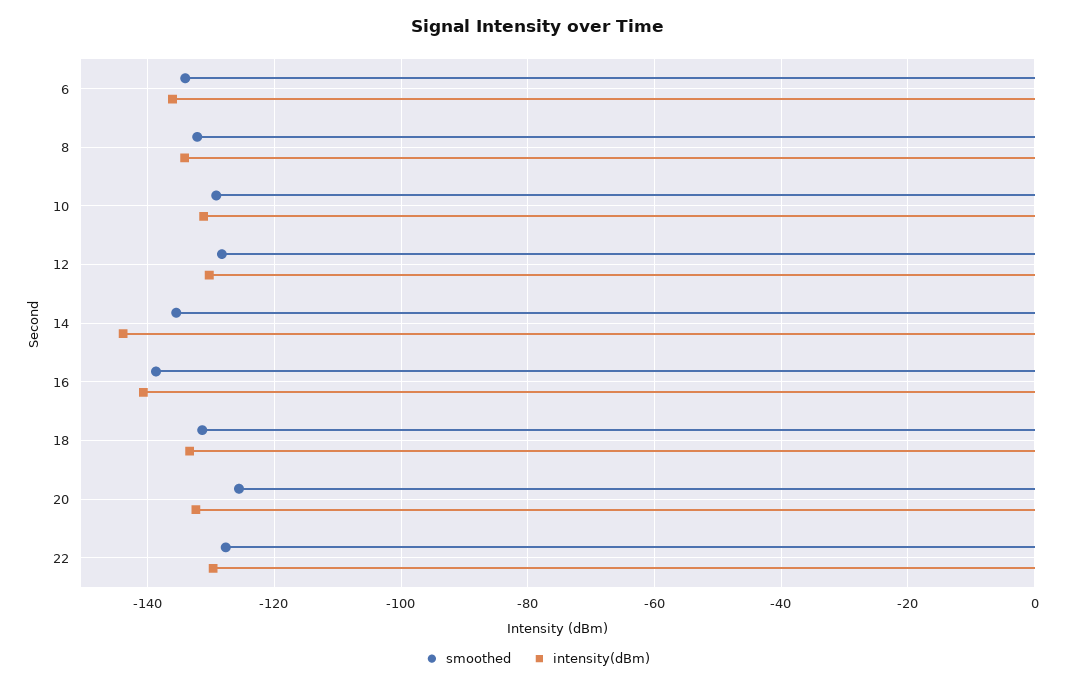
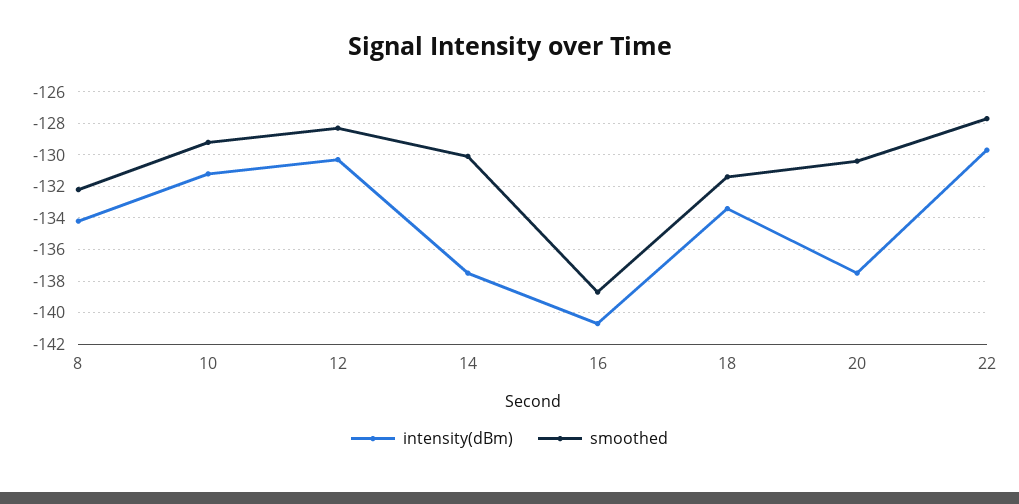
smoothed, 6: -134 -> none
intensity(dBm), 6: -136 -> none
smoothed, 14: -136 -> -130
intensity(dBm), 14: -144 -> -137.5
smoothed, 20: -126 -> -130.5
intensity(dBm), 20: -132 -> -137.5

